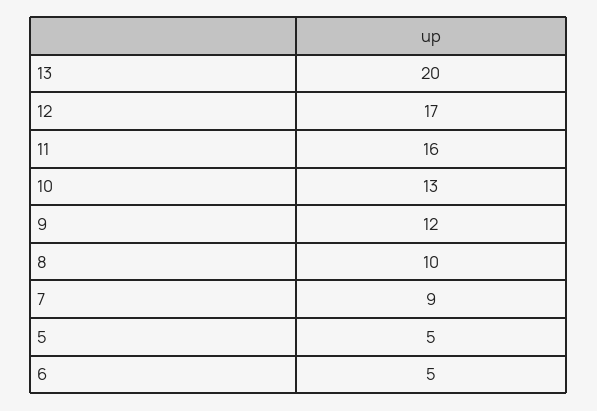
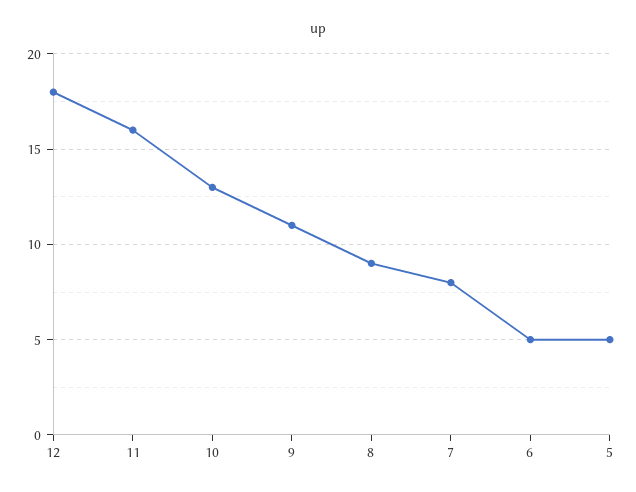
13: 20 -> none
12: 17 -> 18
9: 12 -> 11
8: 10 -> 9
7: 9 -> 8

